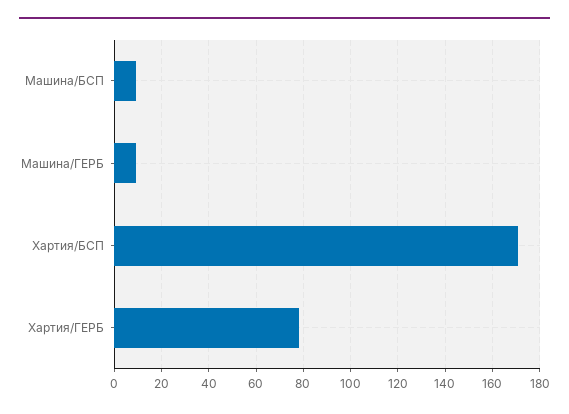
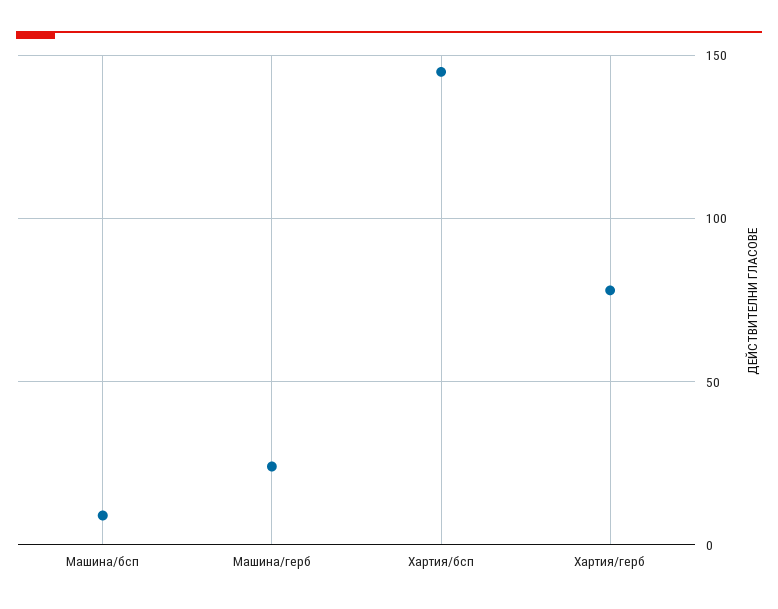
Машина/ГЕРБ: 10 -> 25
Хартия/БСП: 170 -> 145

